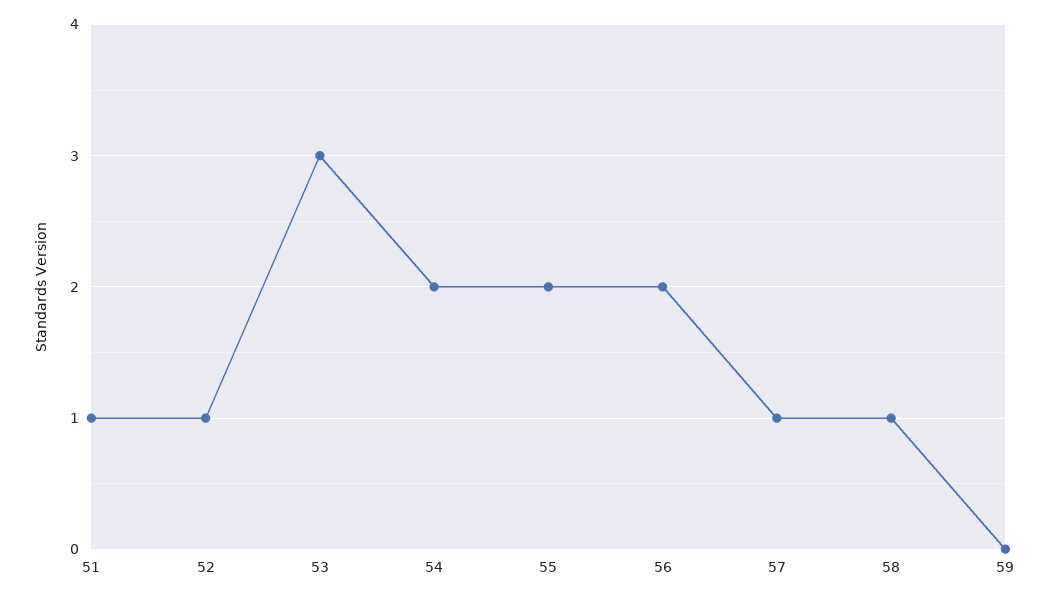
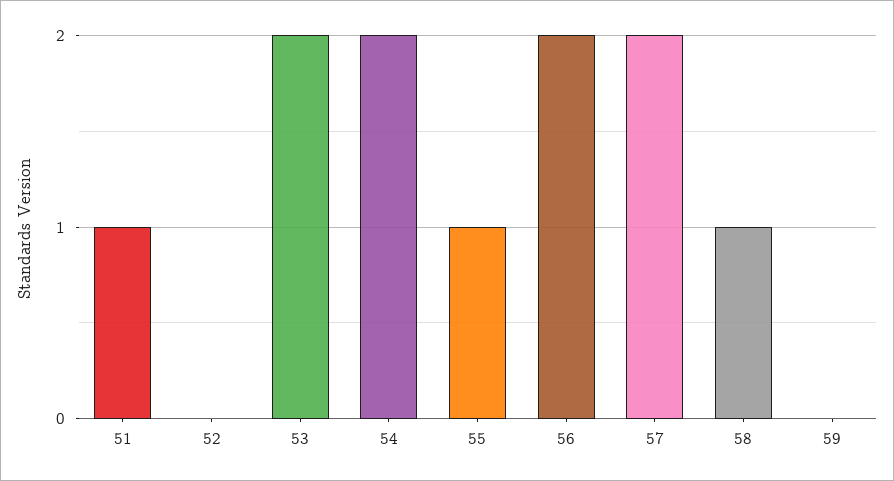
52: 1 -> 0
53: 3 -> 2
55: 2 -> 1
57: 1 -> 2

